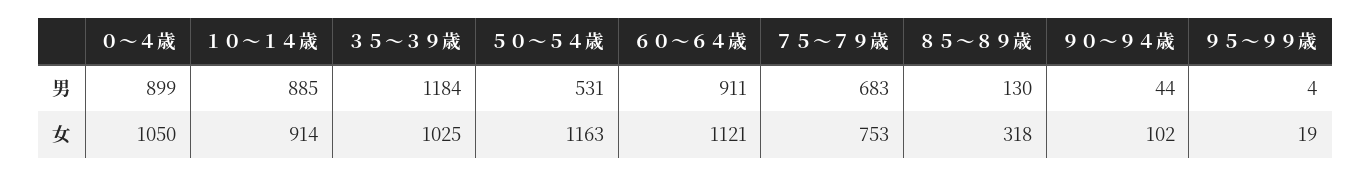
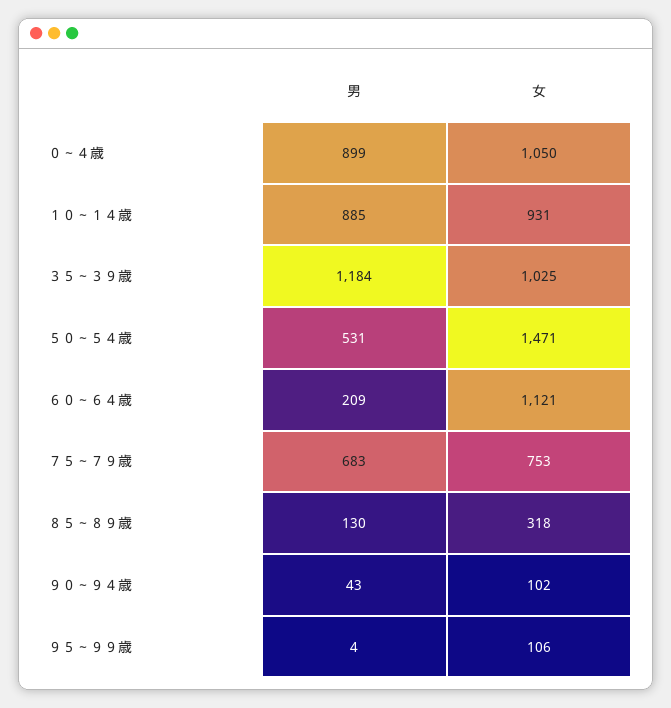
６０～６４歳, 男: 911 -> 209
９０～９４歳, 男: 44 -> 43
１０～１４歳, 女: 914 -> 931
５０～５４歳, 女: 1163 -> 1471
９５～９９歳, 女: 19 -> 106

